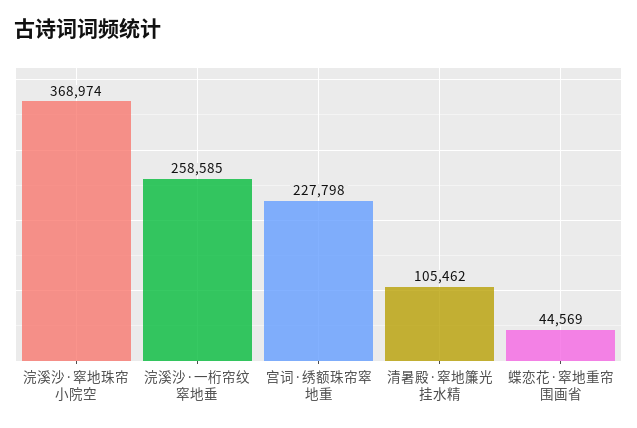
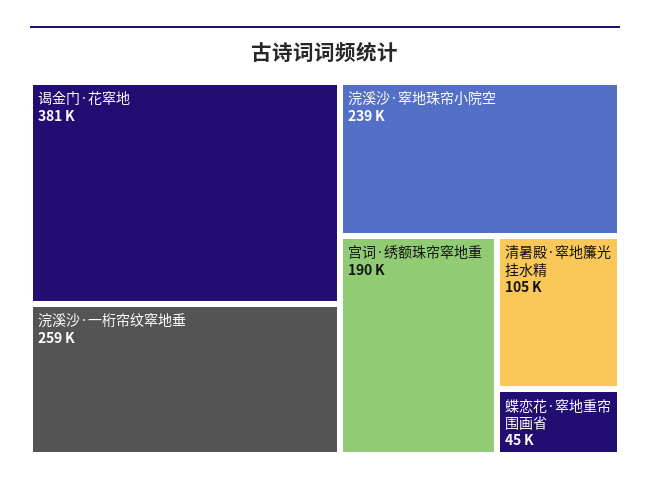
浣溪沙·窣地珠帘小院空: 368974 -> 239000
宫词·绣额珠帘窣地重: 227798 -> 190000
谒金门·花窣地: none -> 381000

